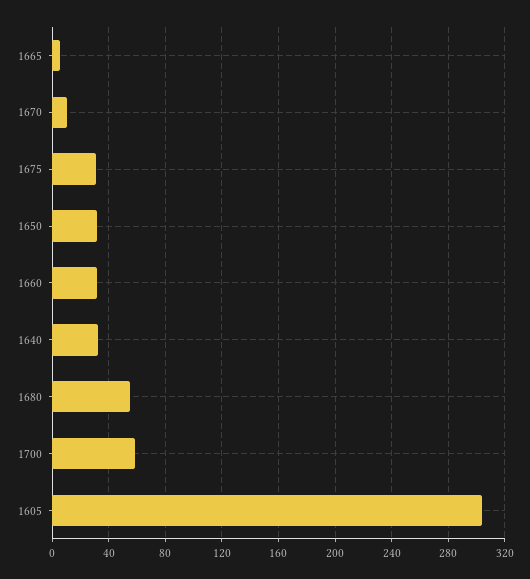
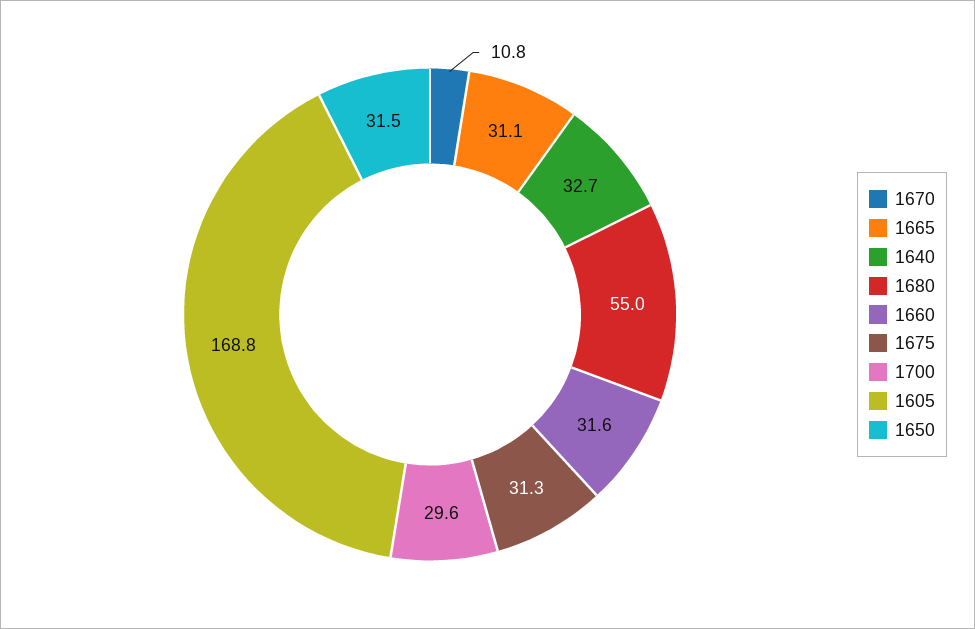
1665: 5 -> 31.1
1700: 60 -> 29.6
1605: 305 -> 168.8

